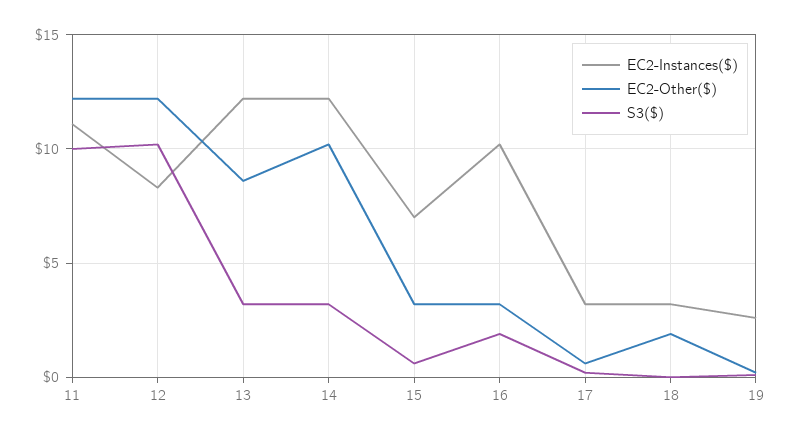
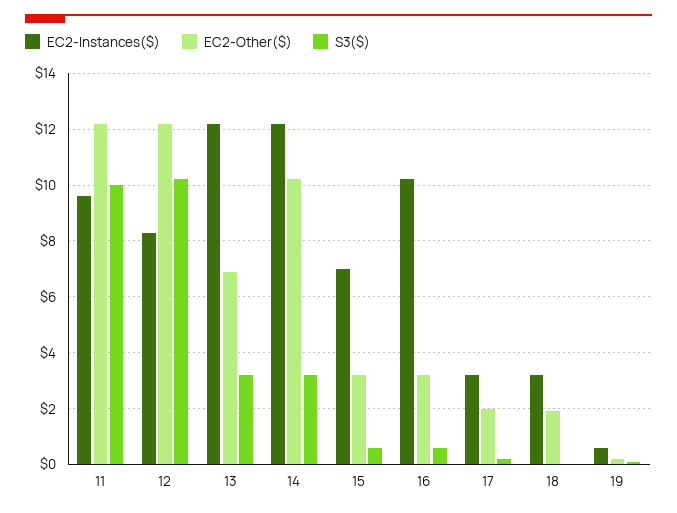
EC2-Instances($), 11: 11 -> 9.5
EC2-Other($), 13: 8.5 -> 7
S3($), 16: 2 -> 0.5
EC2-Other($), 17: 0.5 -> 2
EC2-Instances($), 19: 2.5 -> 0.5

